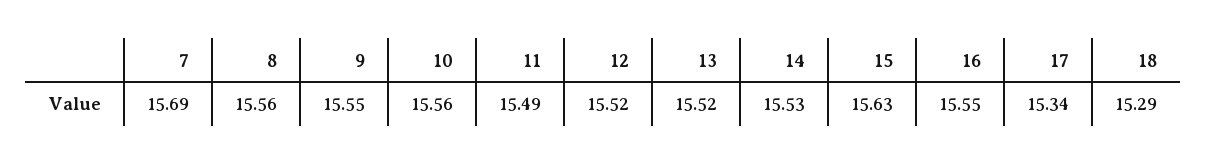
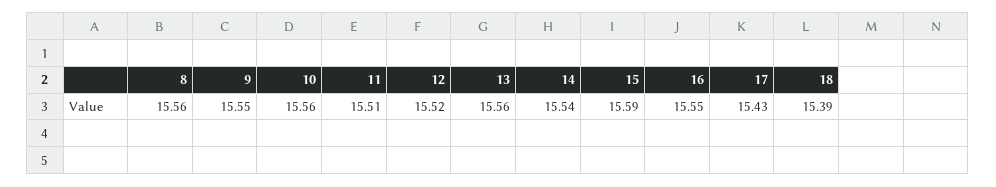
7: 15.69 -> none
11: 15.49 -> 15.51
13: 15.52 -> 15.56
14: 15.53 -> 15.54
15: 15.63 -> 15.59
17: 15.34 -> 15.43
18: 15.29 -> 15.39

